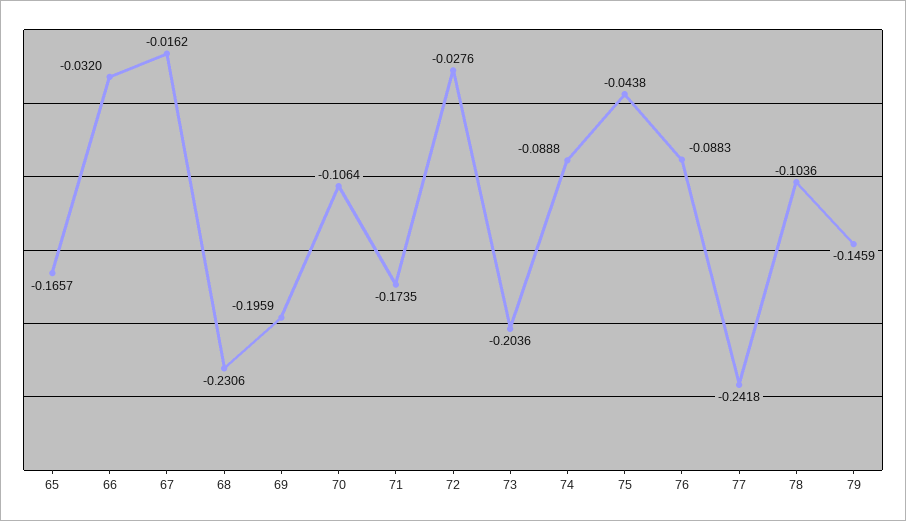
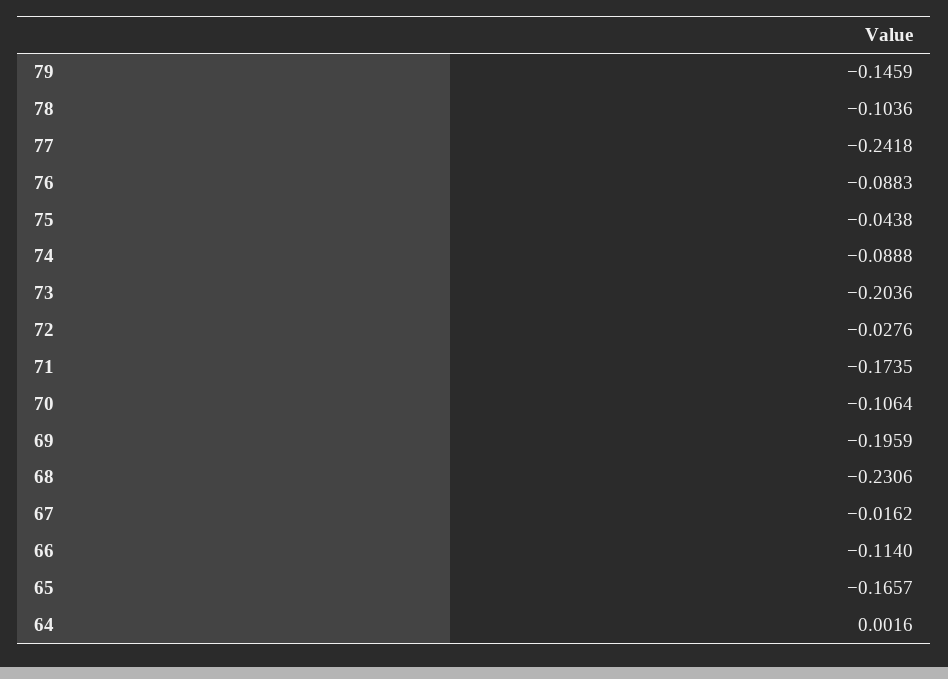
66: -0.032 -> -0.114
64: none -> 0.0016

